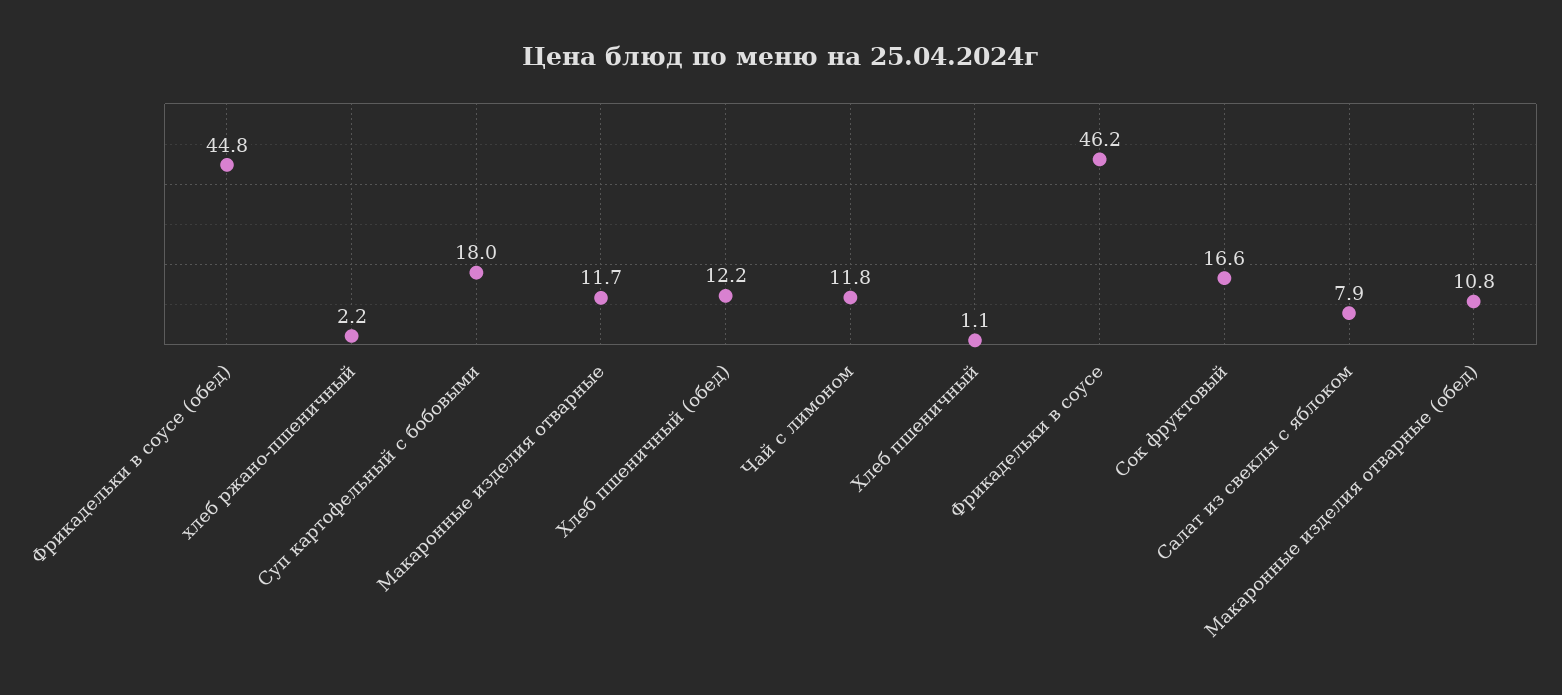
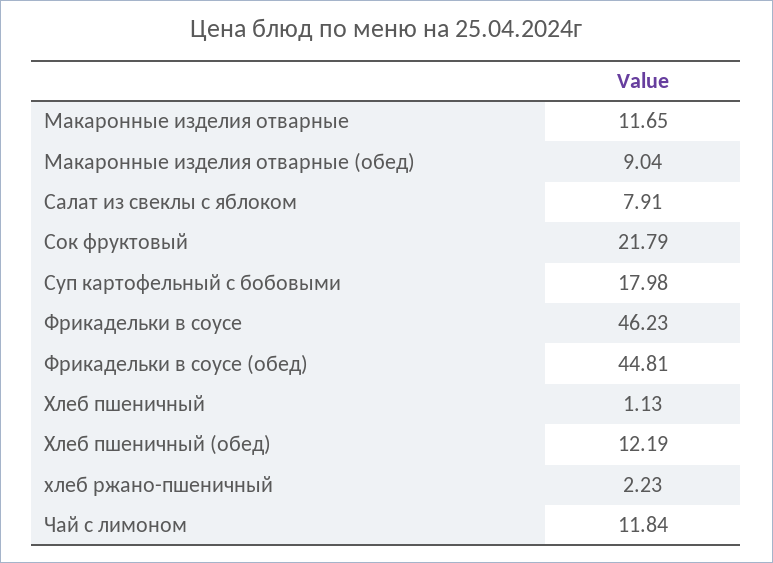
Сок фруктовый: 16.6 -> 21.79
Макаронные изделия отварные (обед): 10.8 -> 9.04

